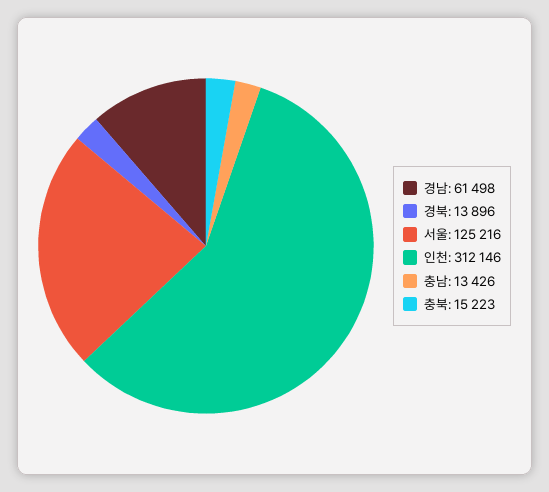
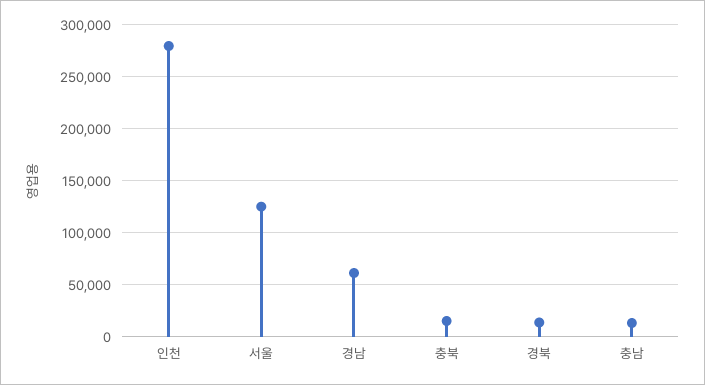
인천: 312146 -> 280000

